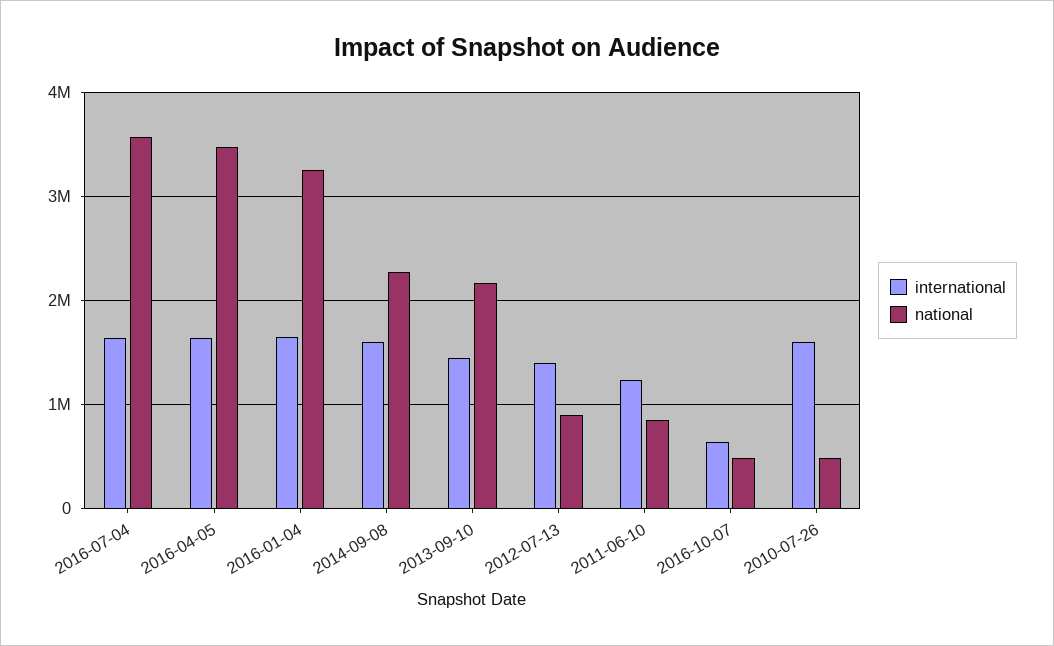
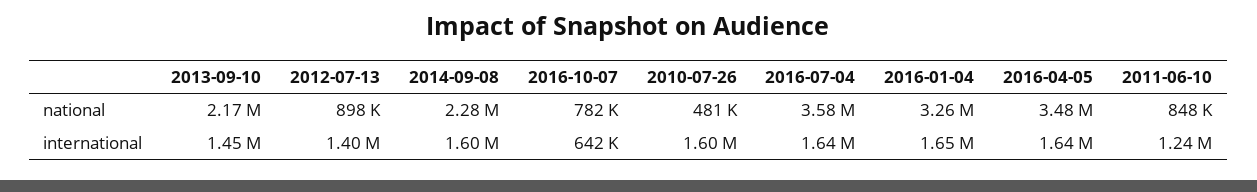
national, 2016-10-07: 500000 -> 782000

